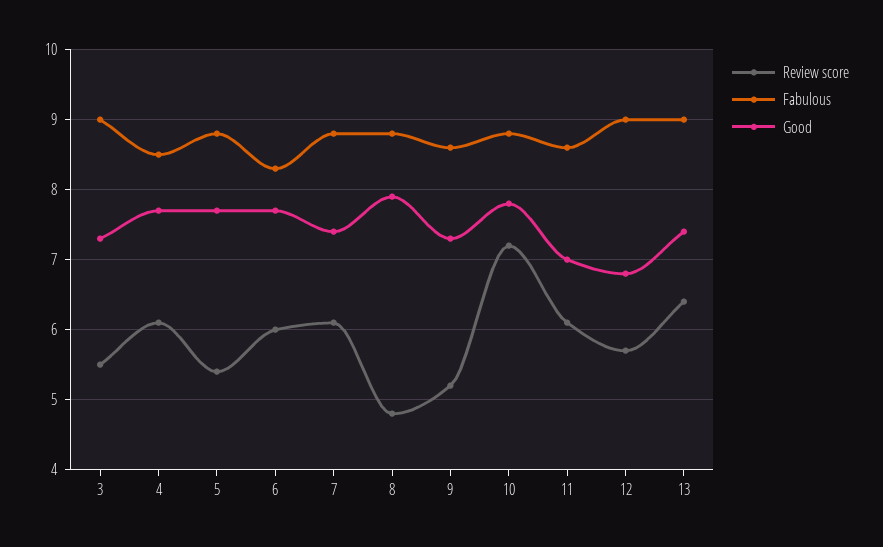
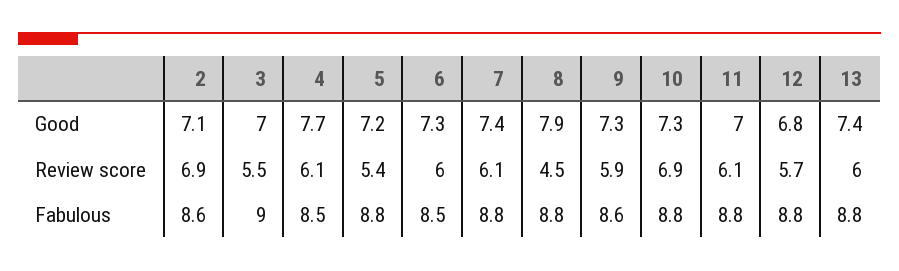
Good, 3: 7.3 -> 7
Good, 5: 7.7 -> 7.2
Fabulous, 6: 8.3 -> 8.5
Good, 6: 7.7 -> 7.3
Review score, 8: 4.8 -> 4.5
Review score, 9: 5.2 -> 5.9
Review score, 10: 7.2 -> 6.9
Good, 10: 7.8 -> 7.3
Fabulous, 11: 8.6 -> 8.8
Fabulous, 12: 9 -> 8.8
Review score, 13: 6.4 -> 6
Fabulous, 13: 9 -> 8.8
Good, 2: none -> 7.1
Review score, 2: none -> 6.9
Fabulous, 2: none -> 8.6

